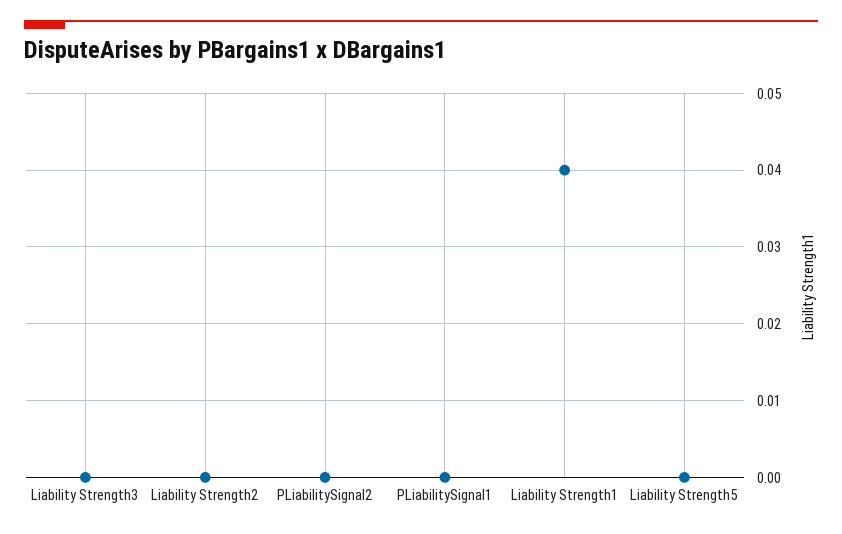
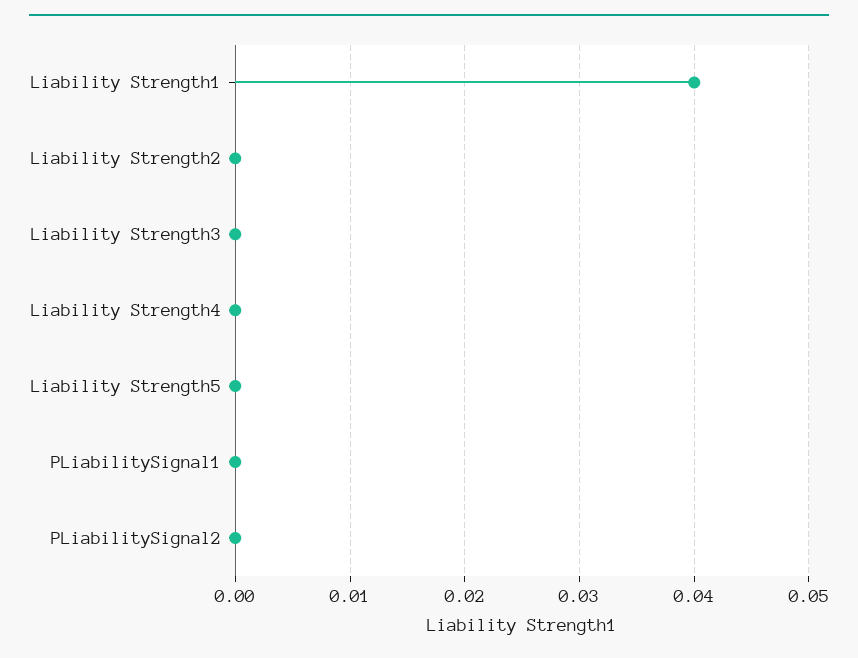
Liability Strength4: none -> 0

